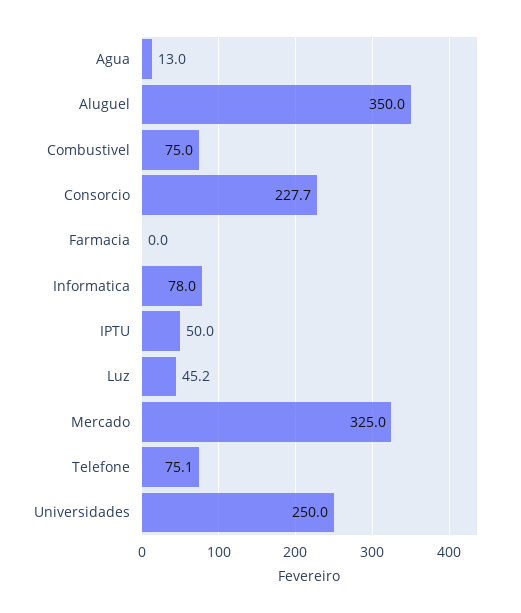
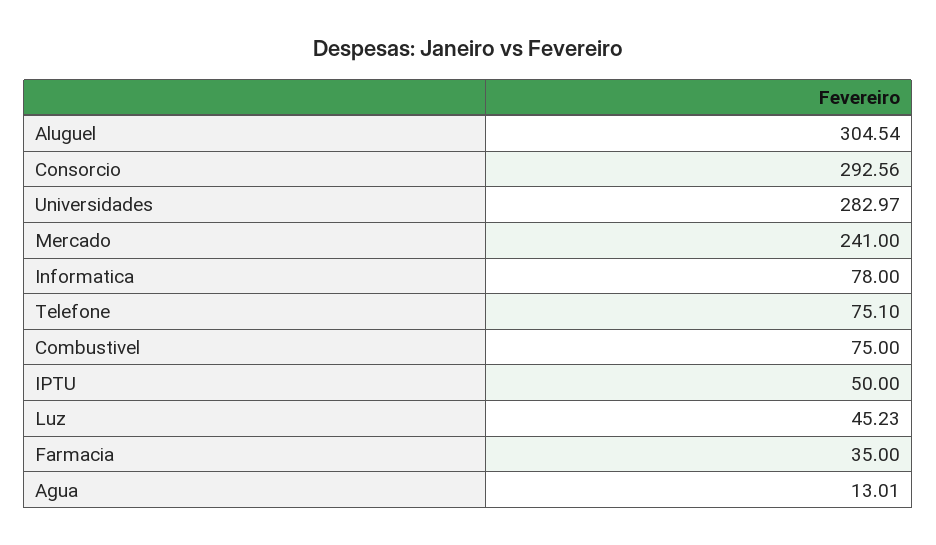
Aluguel: 350 -> 304.54
Consorcio: 227.7 -> 292.56
Farmacia: 0 -> 35
Mercado: 325 -> 241
Universidades: 250 -> 282.97

